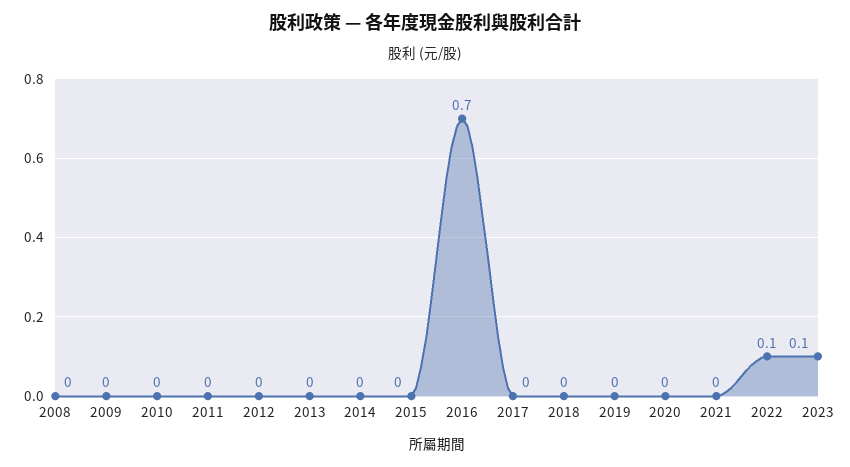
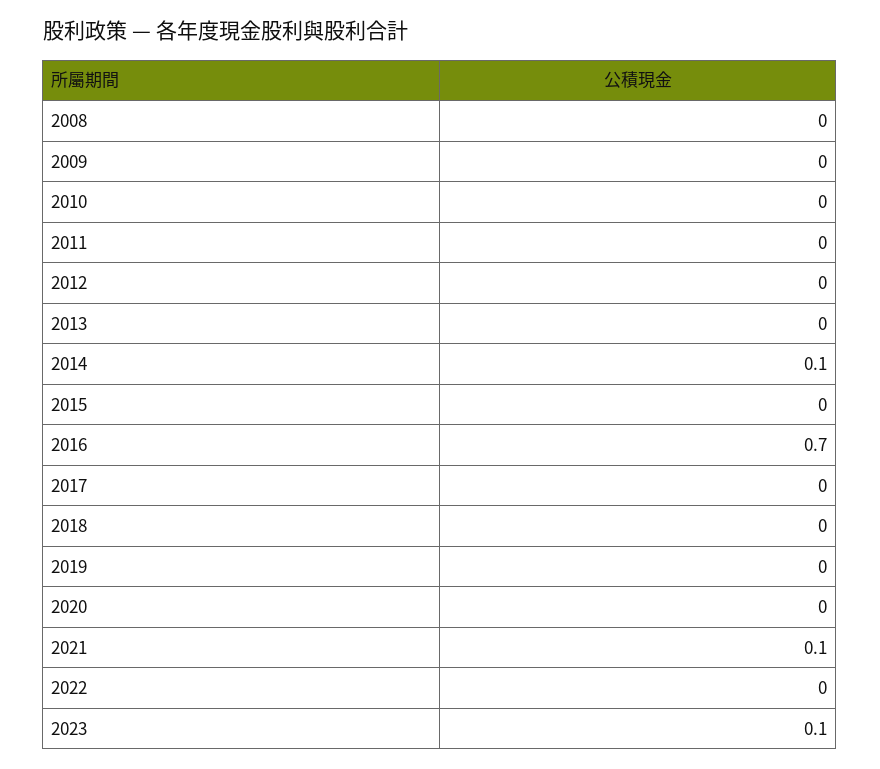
2014: 0 -> 0.1
2021: 0 -> 0.1
2022: 0.1 -> 0

